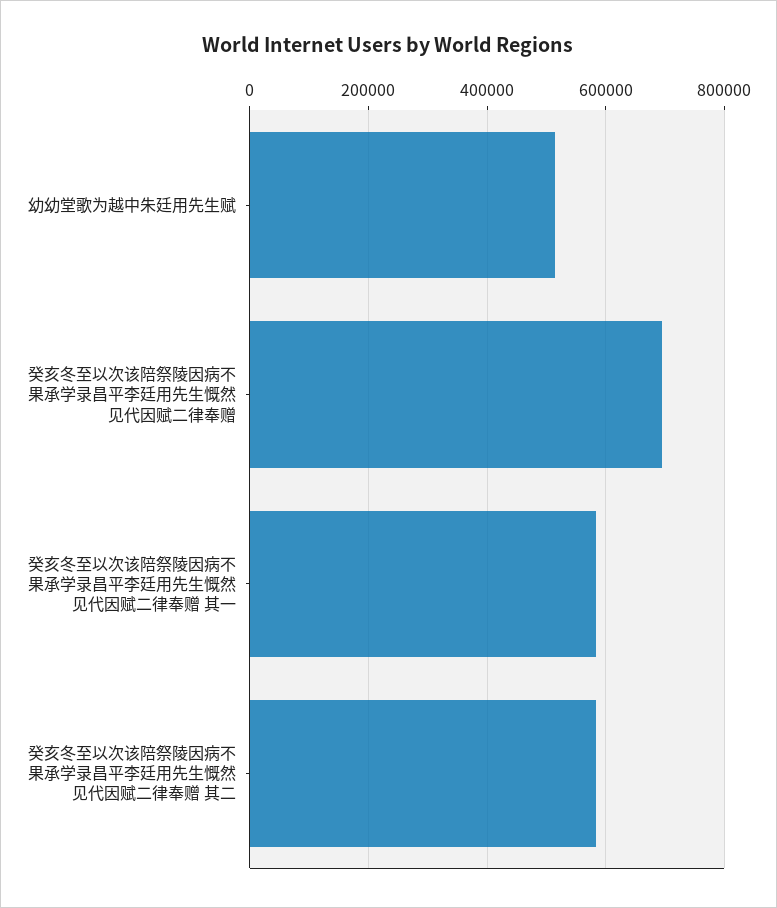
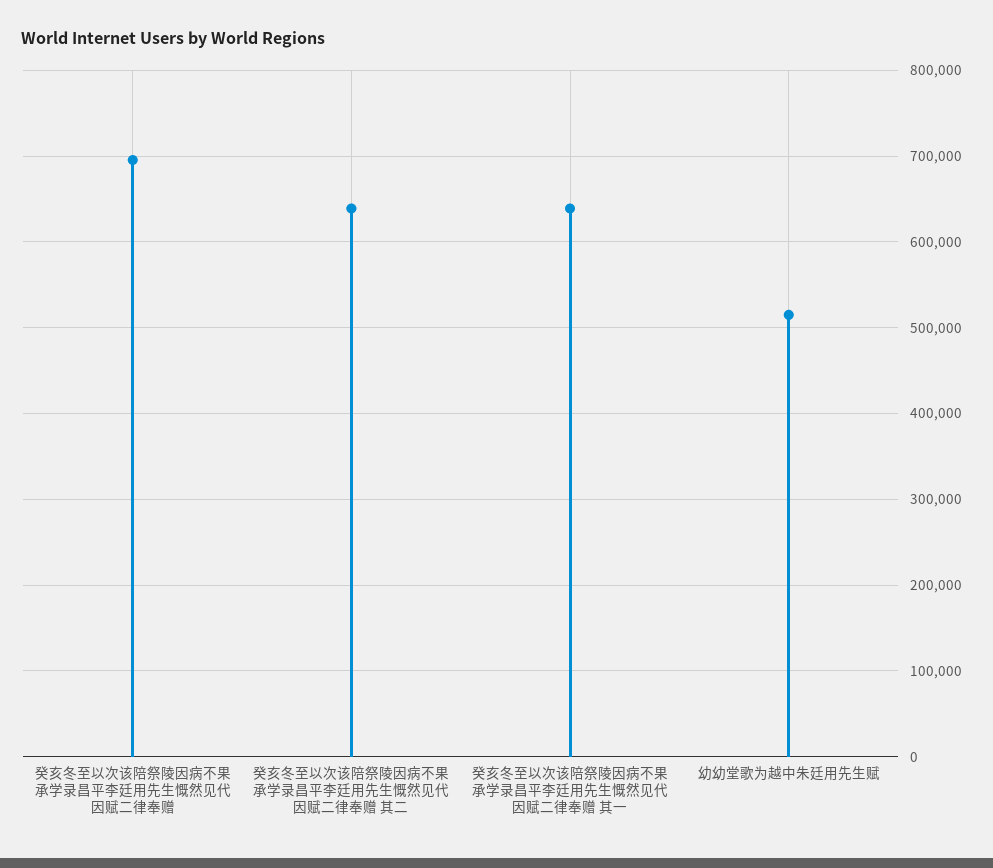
癸亥冬至以次该陪祭陵因病不果承学录昌平李廷用先生慨然见代因赋二律奉赠 其一: 580000 -> 640000
癸亥冬至以次该陪祭陵因病不果承学录昌平李廷用先生慨然见代因赋二律奉赠 其二: 580000 -> 640000

